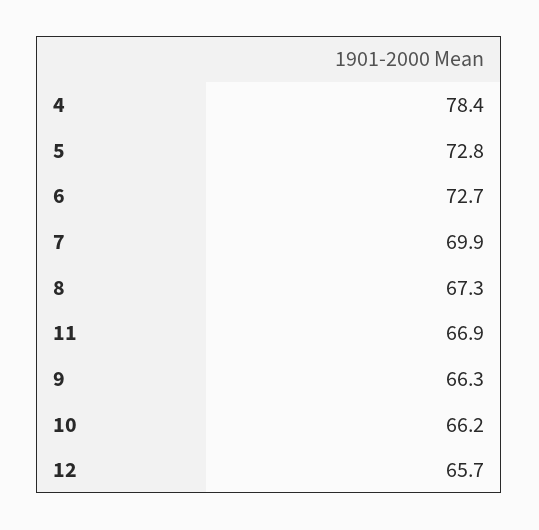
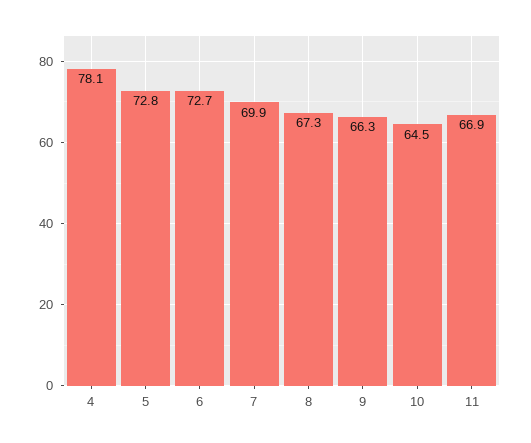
4: 78.4 -> 78.1
10: 66.2 -> 64.5
12: 65.7 -> none

